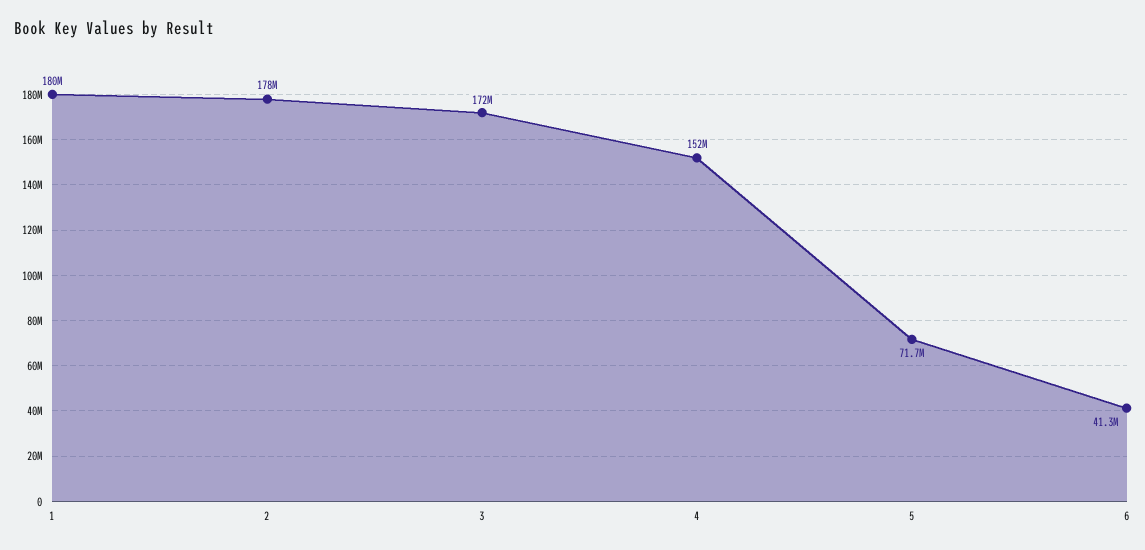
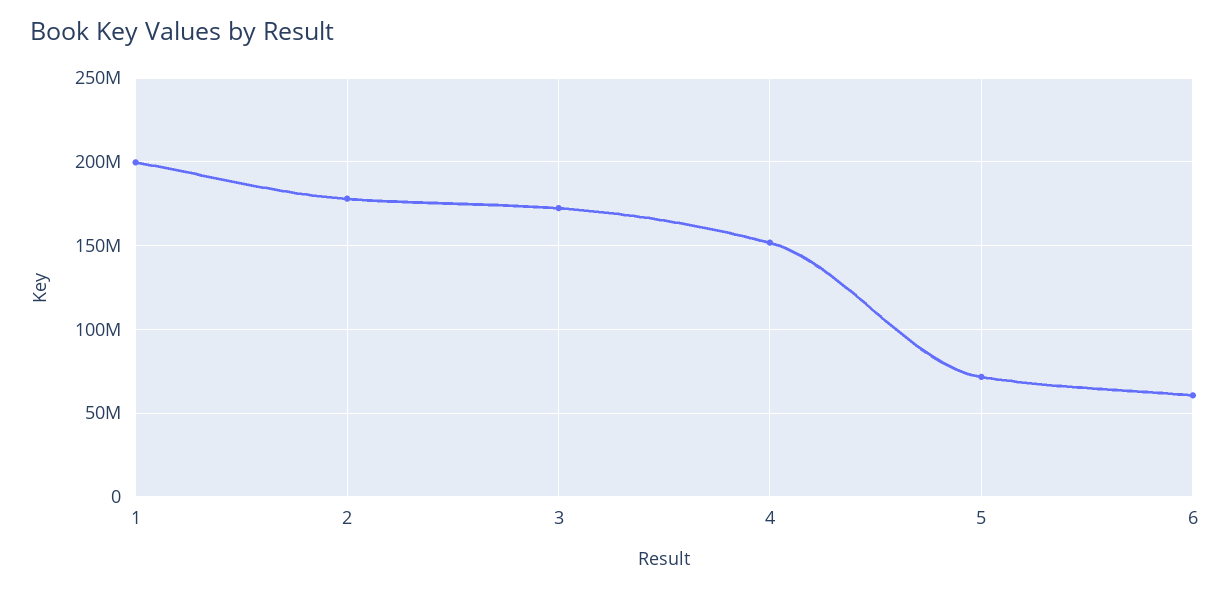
1: 180000000 -> 200000000
6: 41300000 -> 60000000

